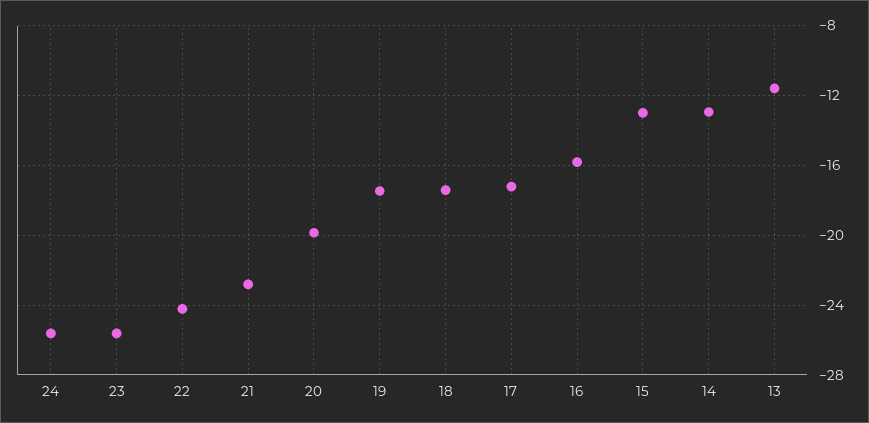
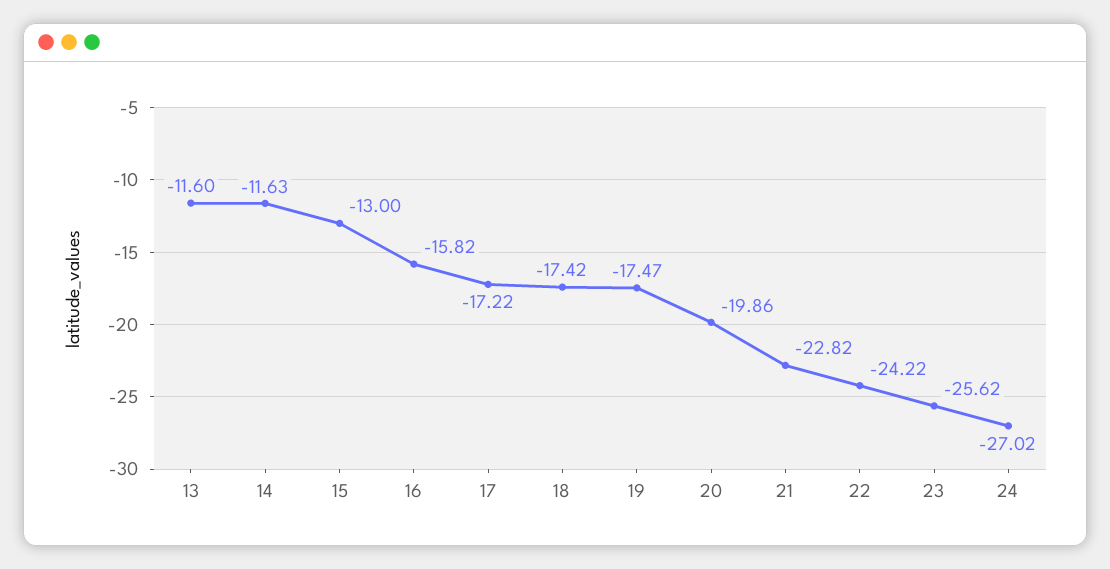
24: -25.5 -> -27.02
14: -13 -> -11.63

